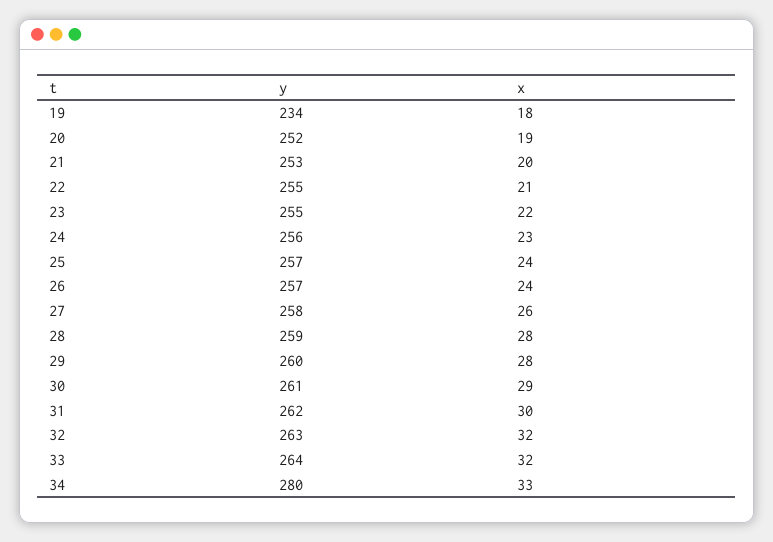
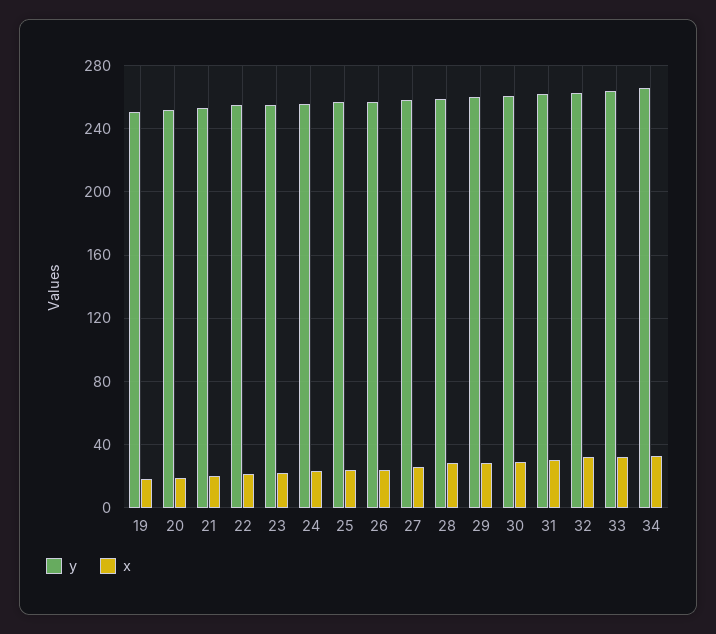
y, 19: 234 -> 250
y, 34: 280 -> 265

